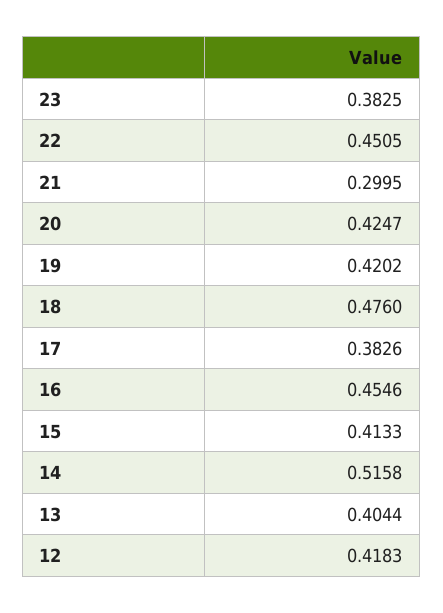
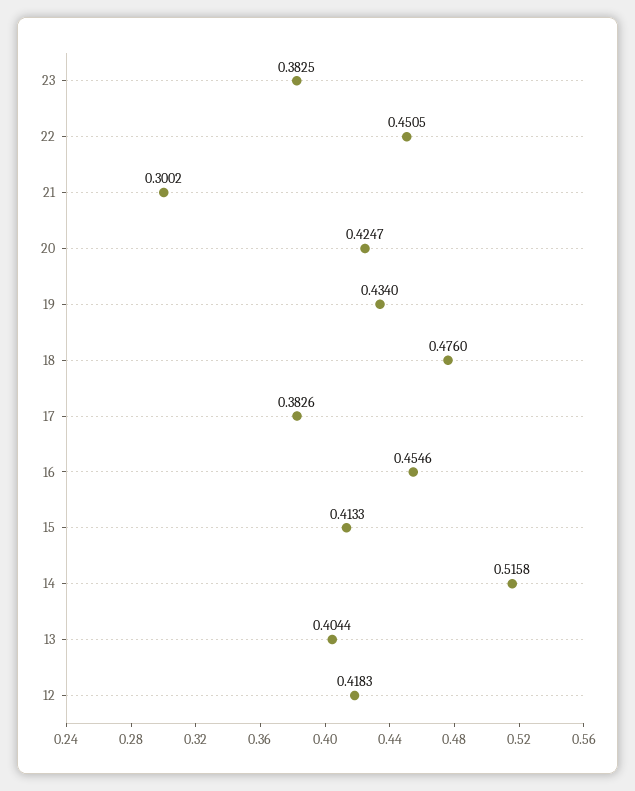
21: 0.2995 -> 0.3002
19: 0.4202 -> 0.434

